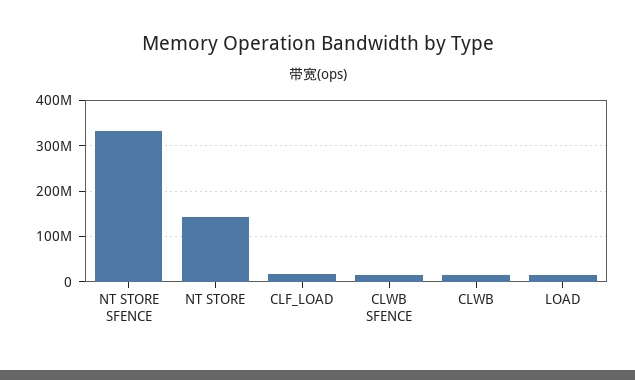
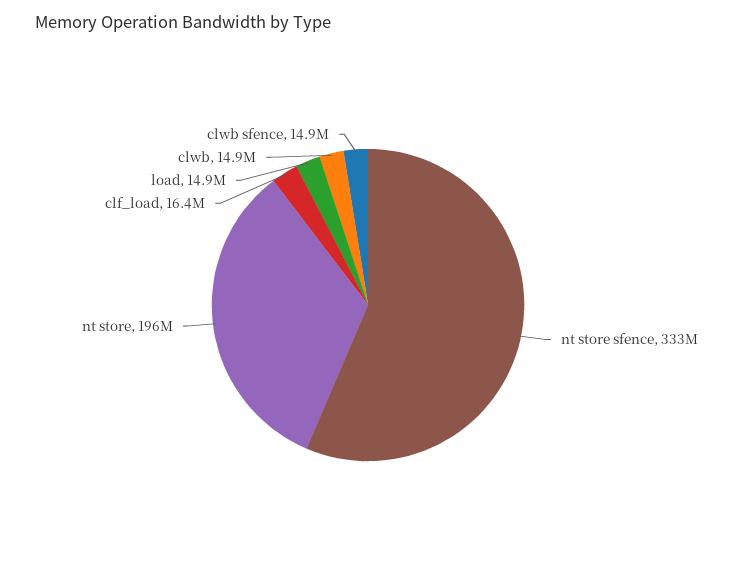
NT STORE: 140000000 -> 196000000

